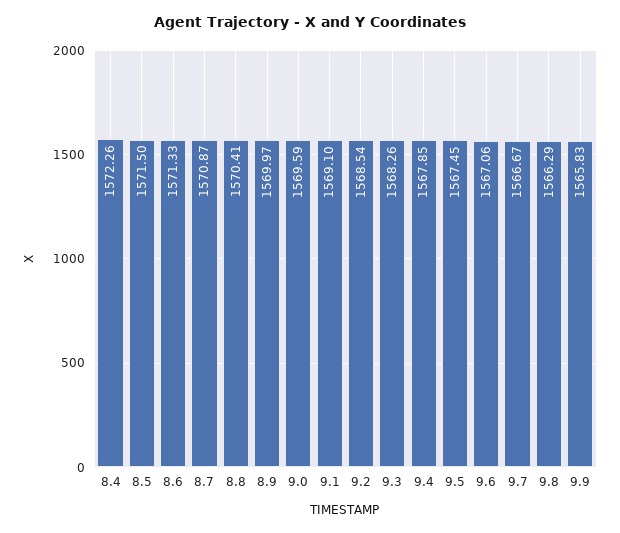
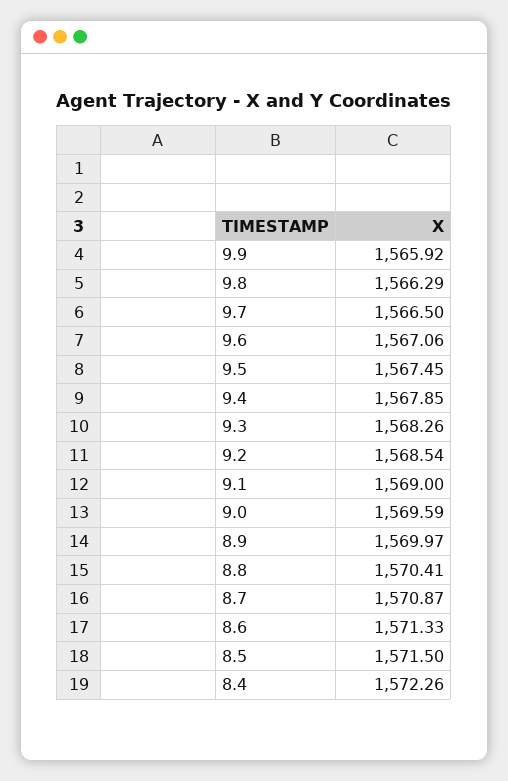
9.1: 1569.1 -> 1569
9.7: 1566.67 -> 1566.5
9.9: 1565.83 -> 1565.92

